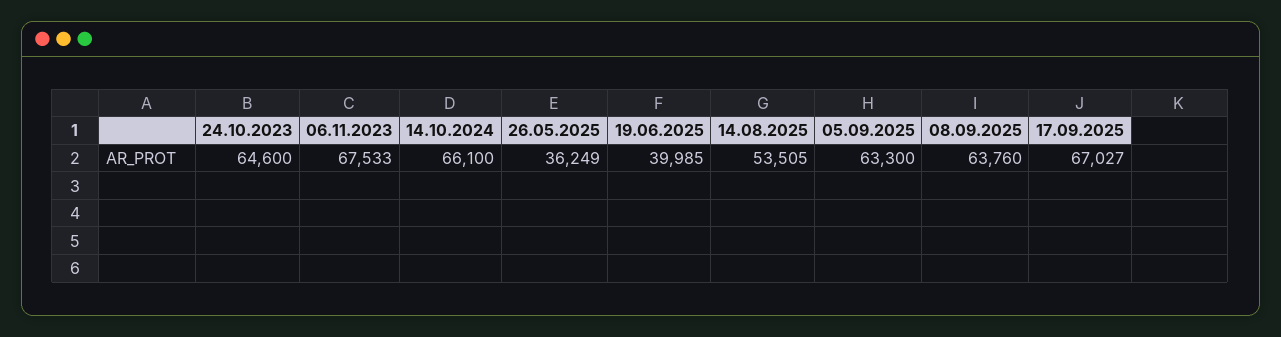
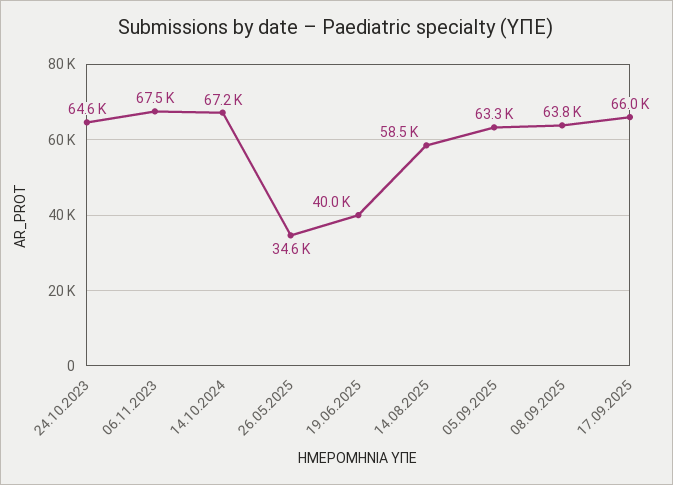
14.10.2024: 66100 -> 67200
26.05.2025: 36249 -> 34600
14.08.2025: 53505 -> 58500
17.09.2025: 67027 -> 66000

